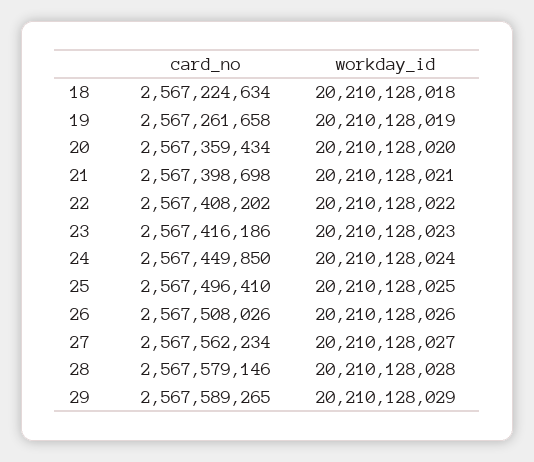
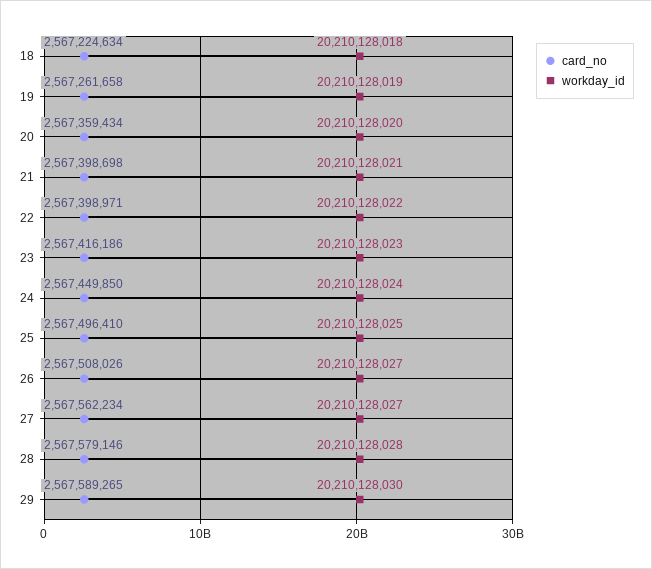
card_no, 22: 2567408202 -> 2567398971
workday_id, 26: 20210128026 -> 20210128027
workday_id, 29: 20210128029 -> 20210128030

